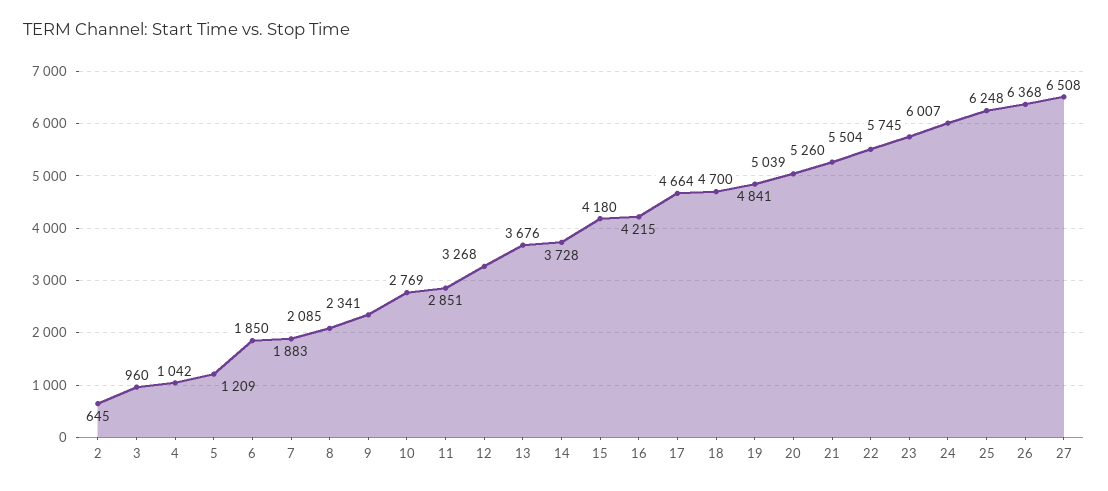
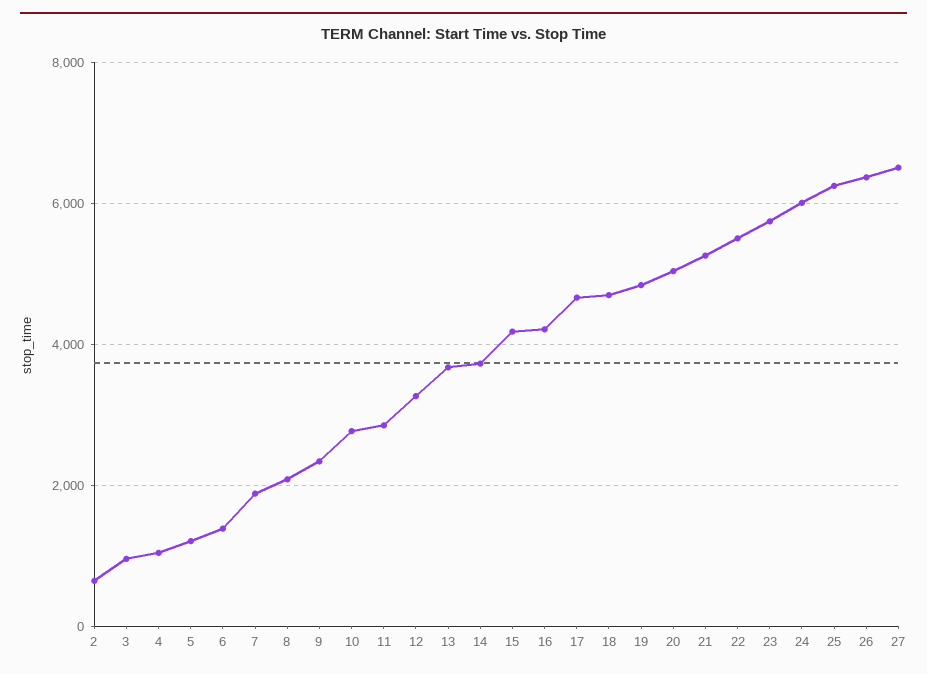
6: 1850 -> 1400

